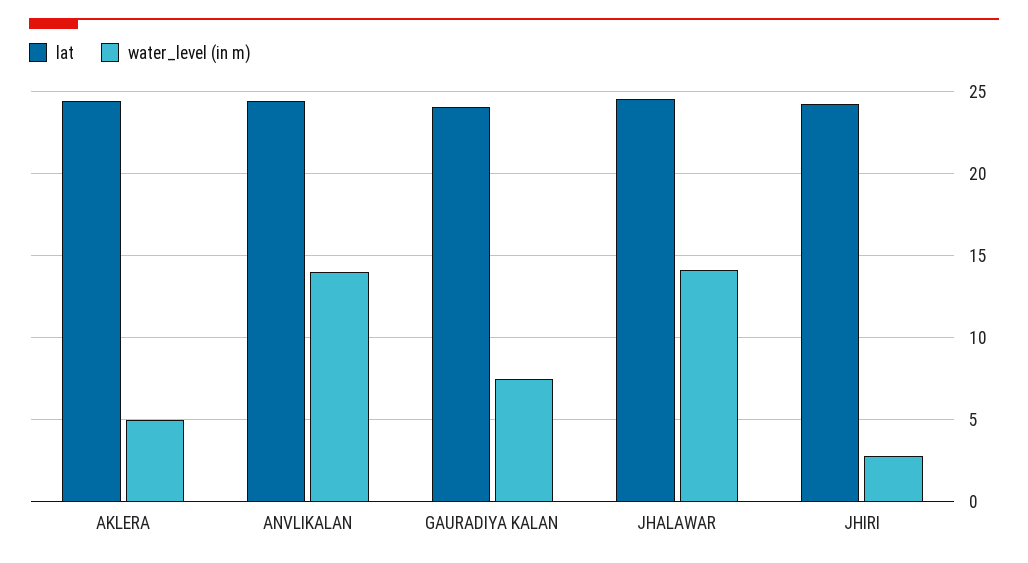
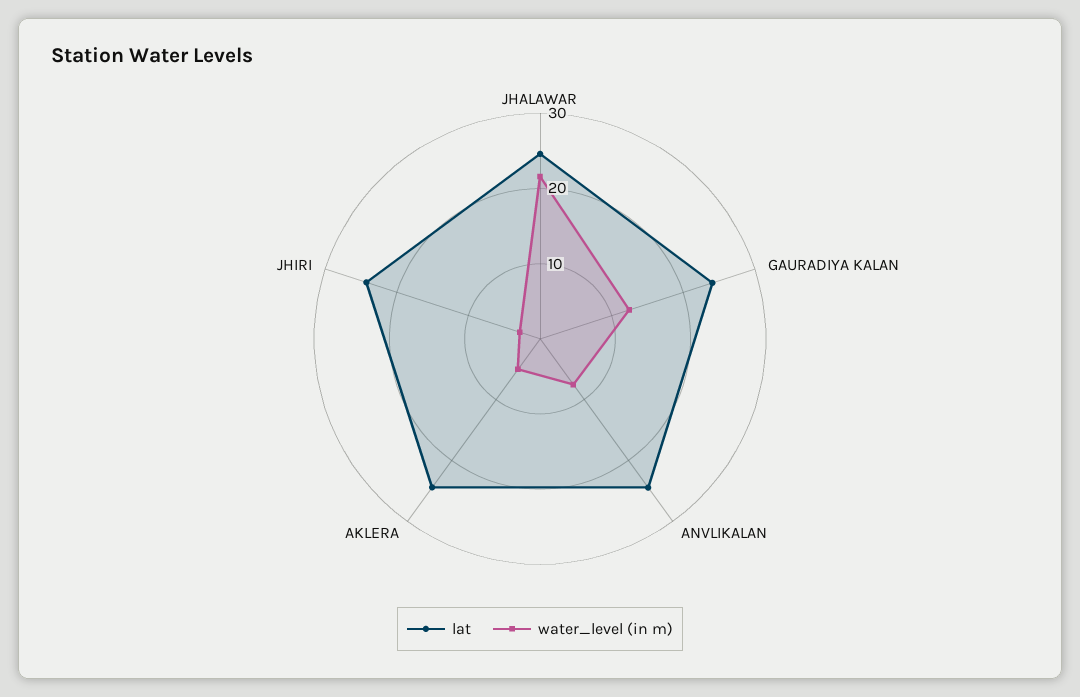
water_level (in m), ANVLIKALAN: 14 -> 8
water_level (in m), GAURADIYA KALAN: 7.5 -> 12
water_level (in m), JHALAWAR: 14 -> 22

